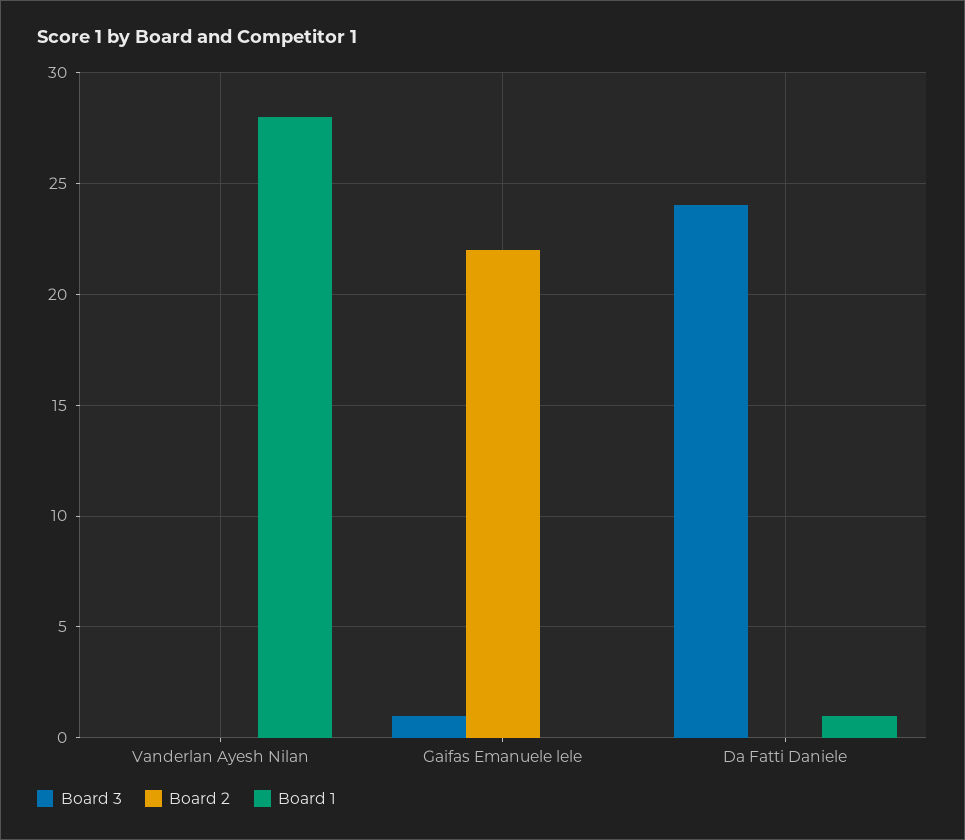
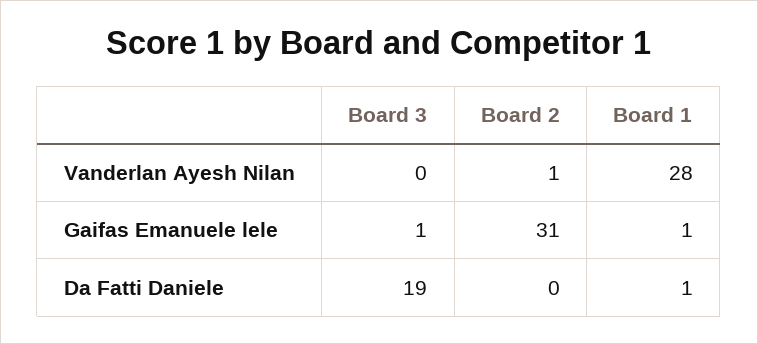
Board 2, Vanderlan Ayesh Nilan: 0 -> 1
Board 2, Gaifas Emanuele lele: 22 -> 31
Board 1, Gaifas Emanuele lele: 0 -> 1
Board 3, Da Fatti Daniele: 24 -> 19

